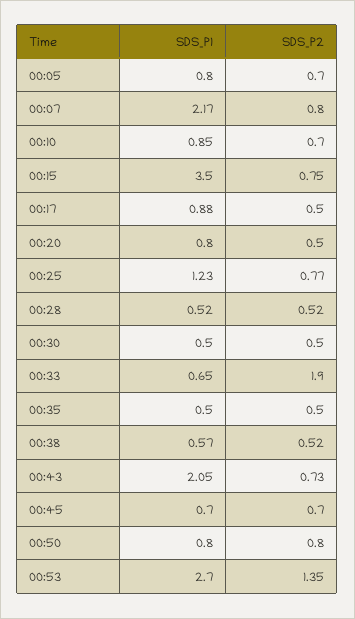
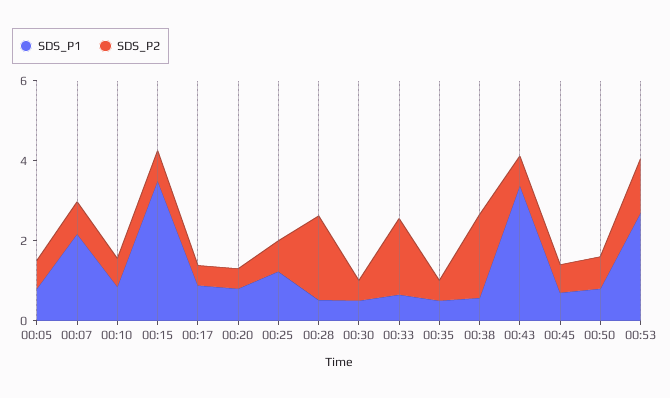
SDS_P2, 00:28: 0.52 -> 2
SDS_P2, 00:38: 0.52 -> 2
SDS_P1, 00:43: 2.05 -> 3.5

